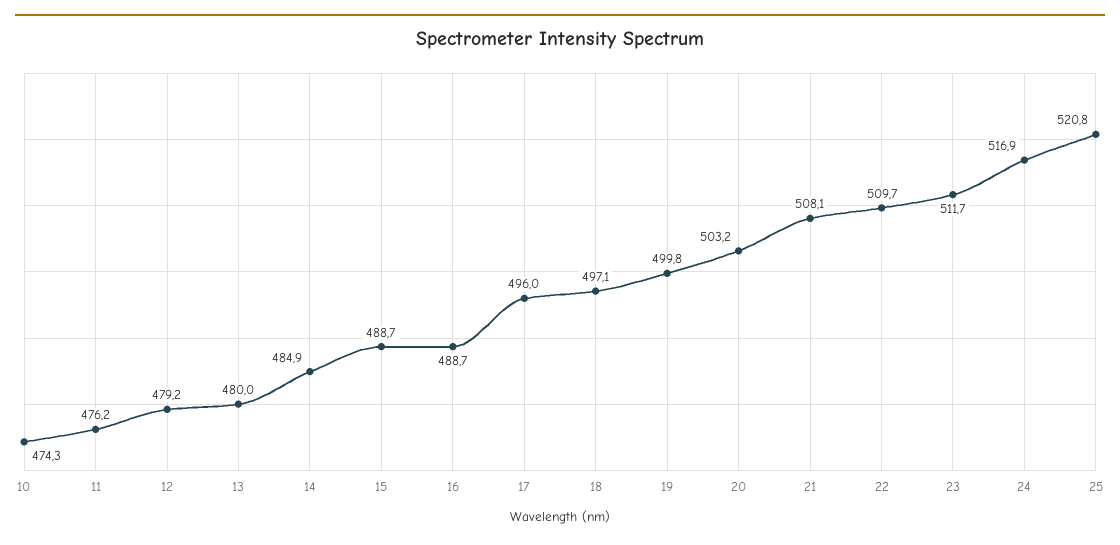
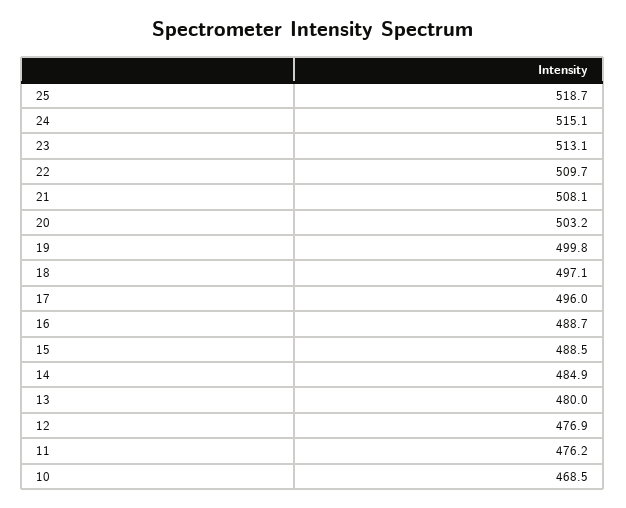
10: 474.3 -> 468.5
12: 479.2 -> 476.9
15: 488.7 -> 488.5
23: 511.7 -> 513.1
24: 516.9 -> 515.1
25: 520.8 -> 518.7

